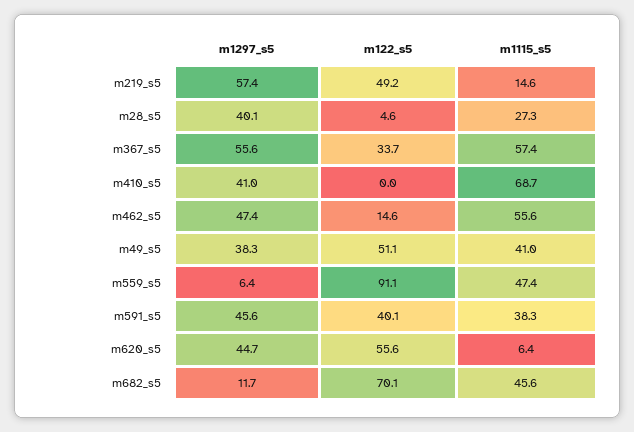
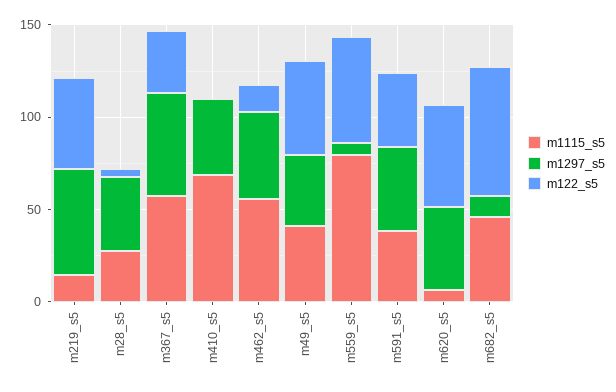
m122_s5, m559_s5: 91.1 -> 60
m1115_s5, m559_s5: 47.4 -> 80

